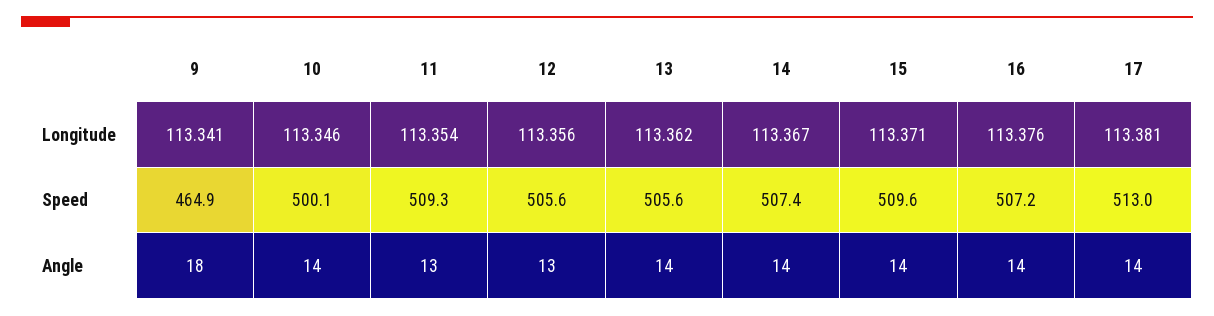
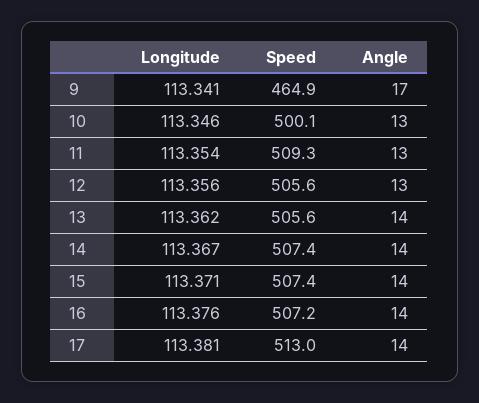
15, Speed: 509.6 -> 507.4
9, Angle: 18 -> 17
10, Angle: 14 -> 13

